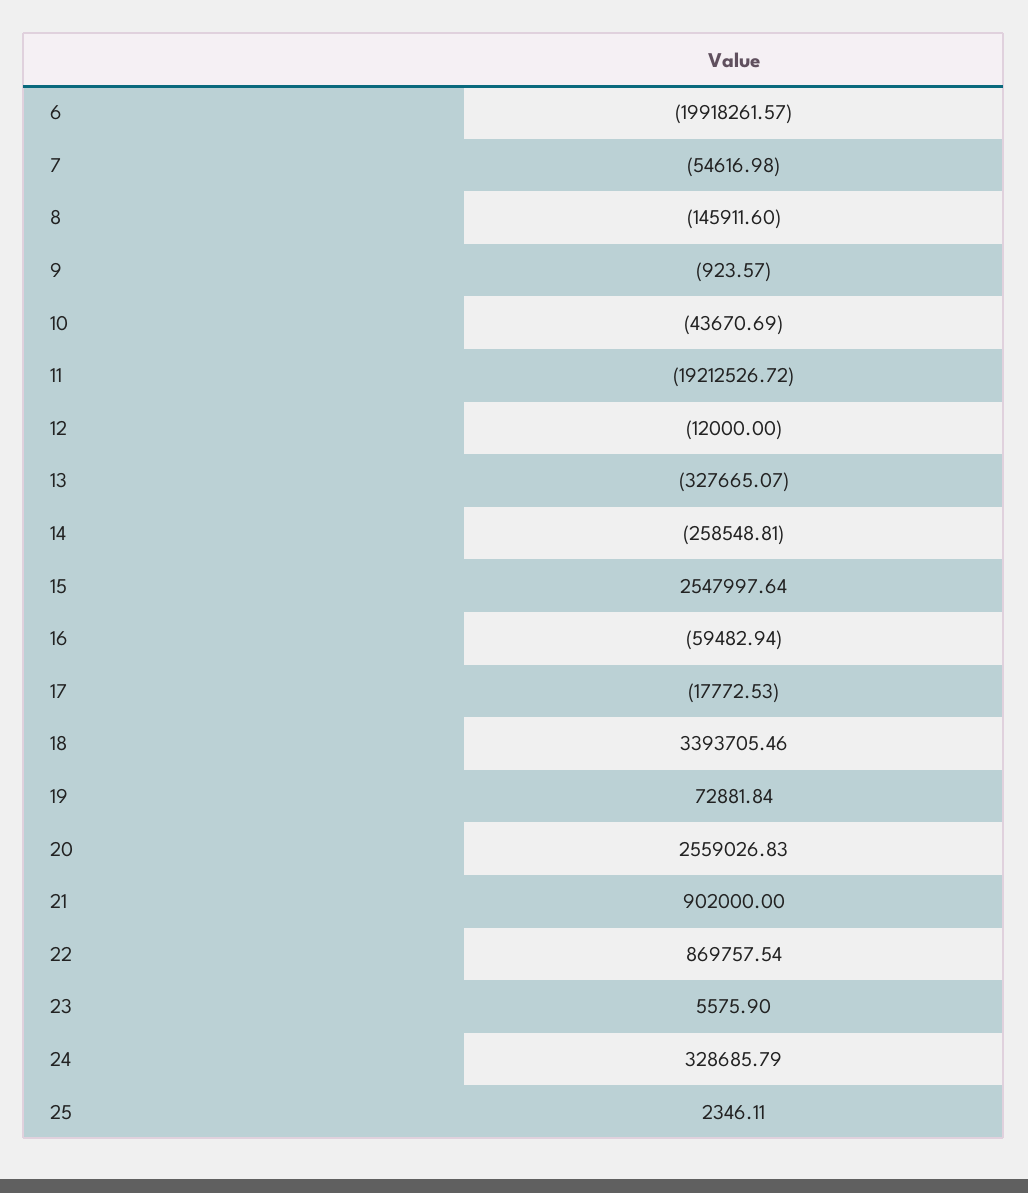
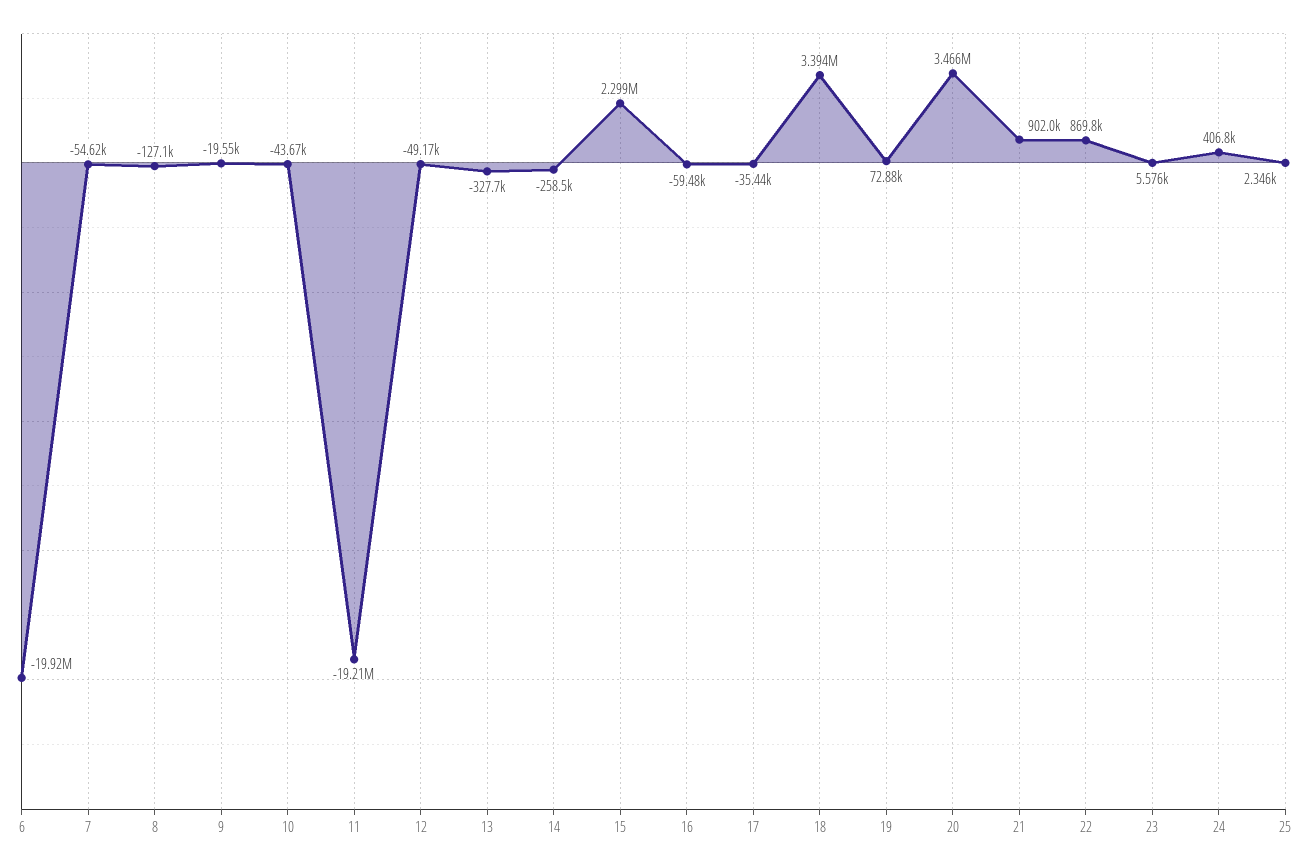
8: -145911.6 -> -127100
9: -923.57 -> -19550
12: -12000 -> -49170
15: 2547997.64 -> 2299000
17: -17772.53 -> -35440
20: 2559026.83 -> 3466000
24: 328685.79 -> 406800

